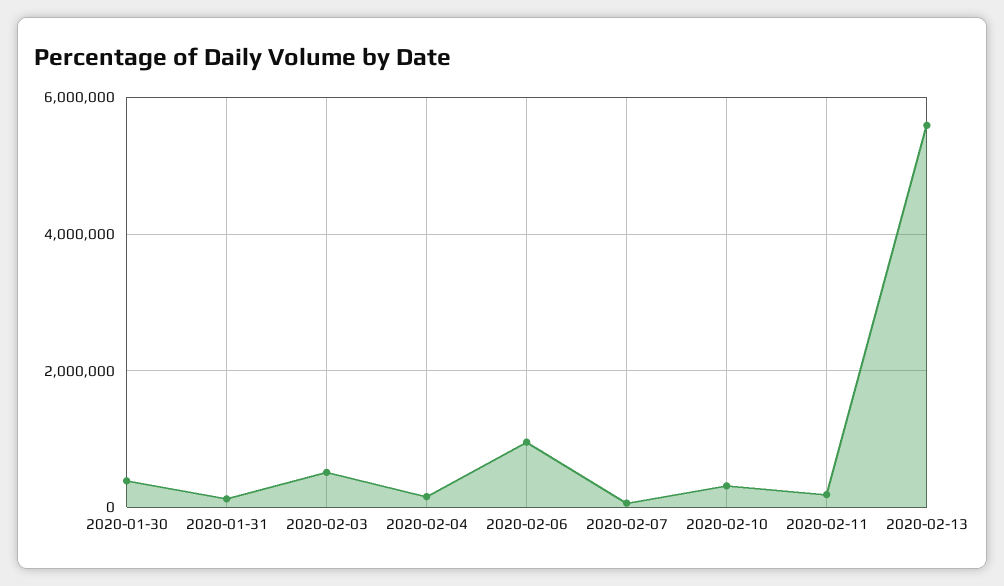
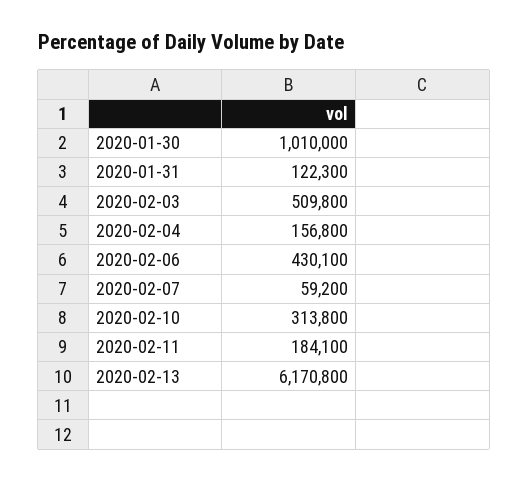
2020-01-30: 400000 -> 1010000
2020-02-06: 1000000 -> 430100
2020-02-13: 5600000 -> 6170800

